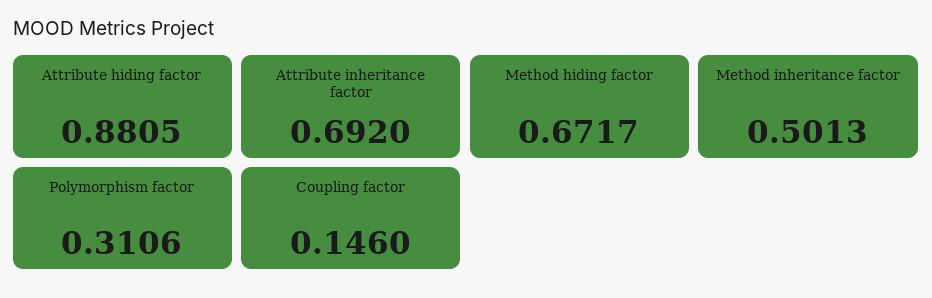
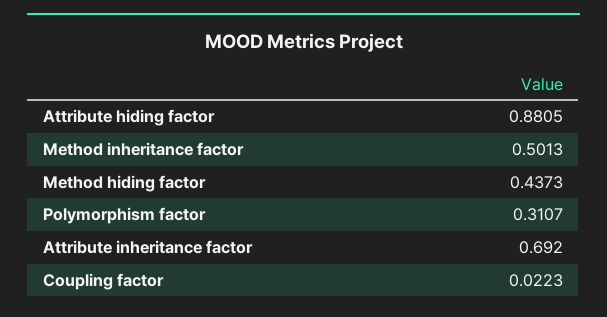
Method hiding factor: 0.6717 -> 0.4373
Polymorphism factor: 0.3106 -> 0.3107
Coupling factor: 0.146 -> 0.0223

